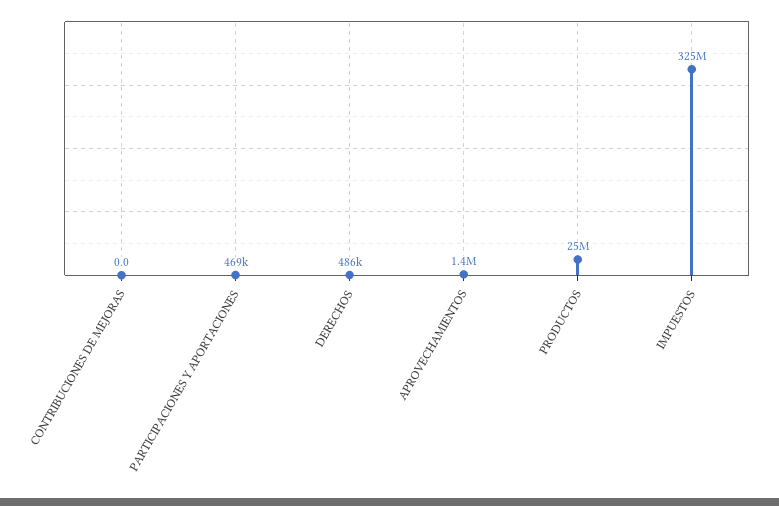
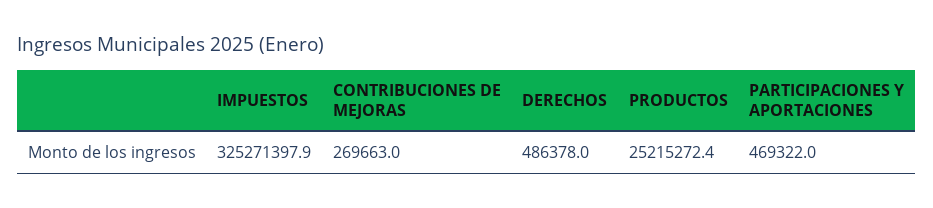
CONTRIBUCIONES DE MEJORAS: 0 -> 269663
APROVECHAMIENTOS: 1400000 -> none

